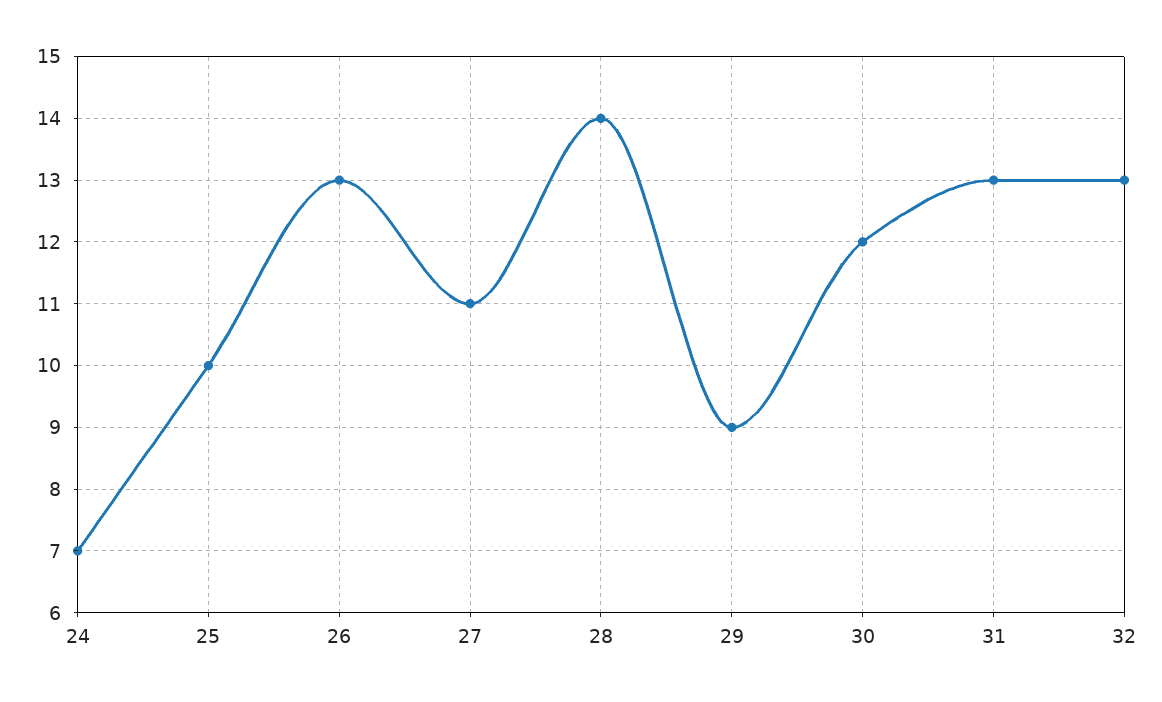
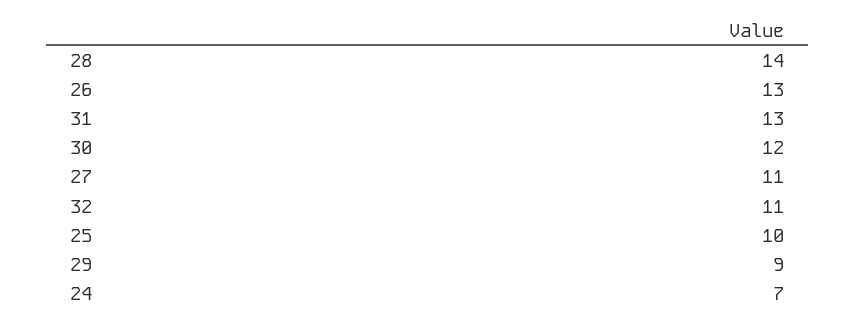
32: 13 -> 11

